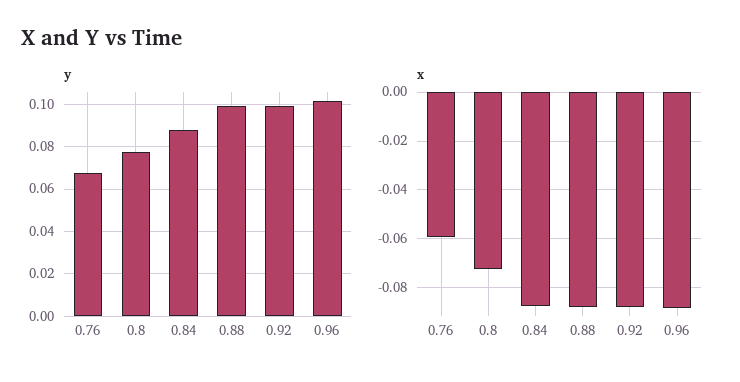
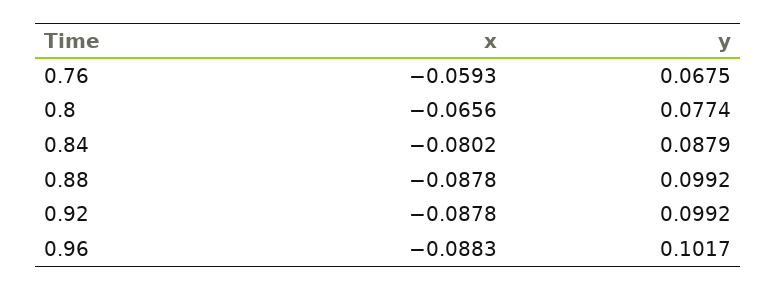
x, 0.8: -0.0725 -> -0.0656
x, 0.84: -0.0875 -> -0.0802

